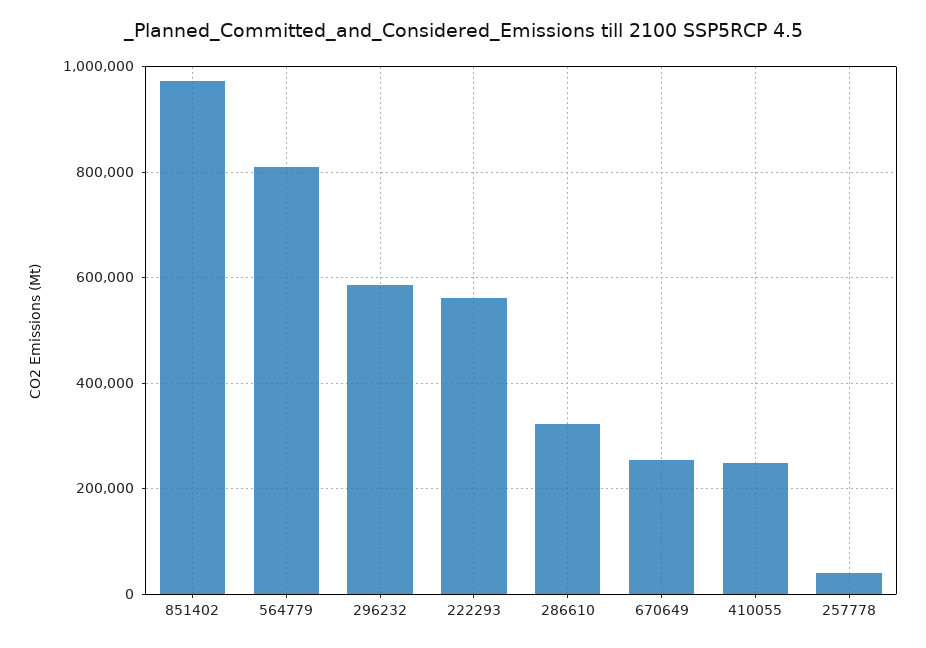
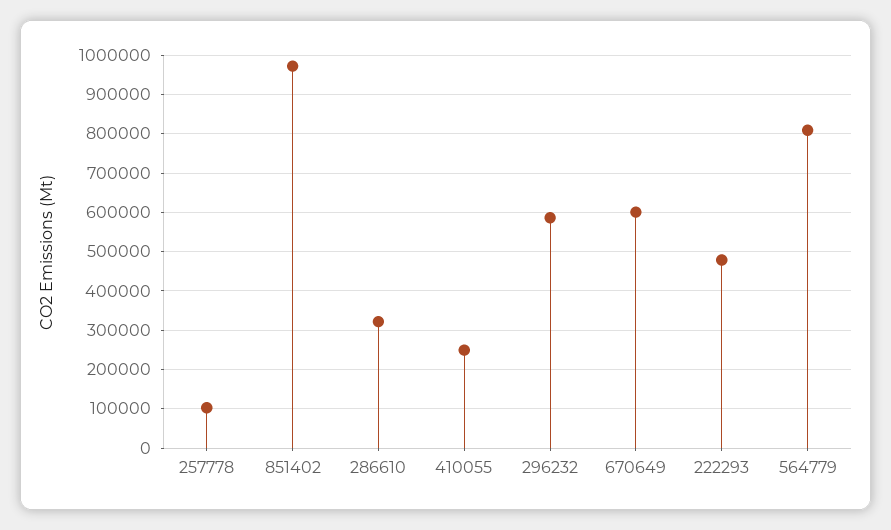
222293: 560000 -> 480000
670649: 260000 -> 600000
257778: 40000 -> 100000

